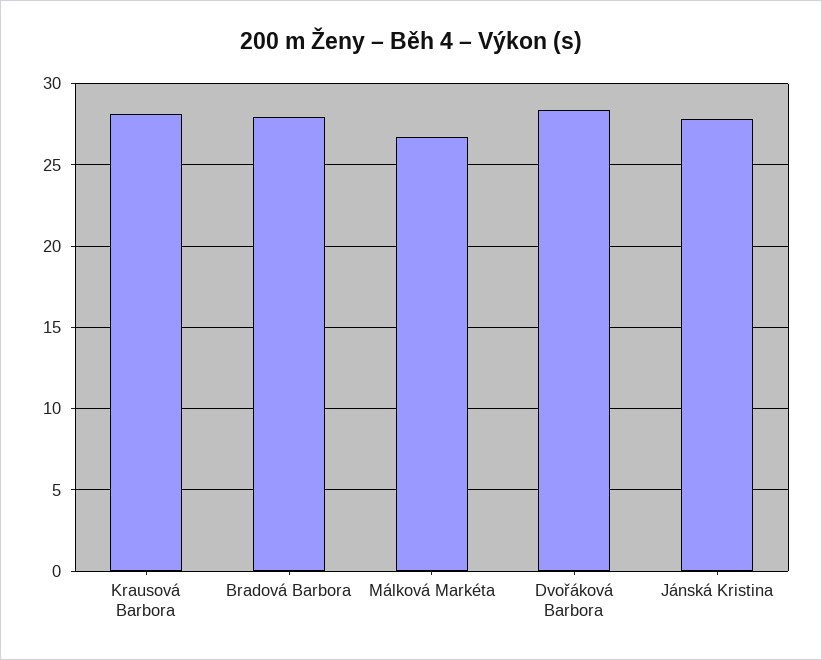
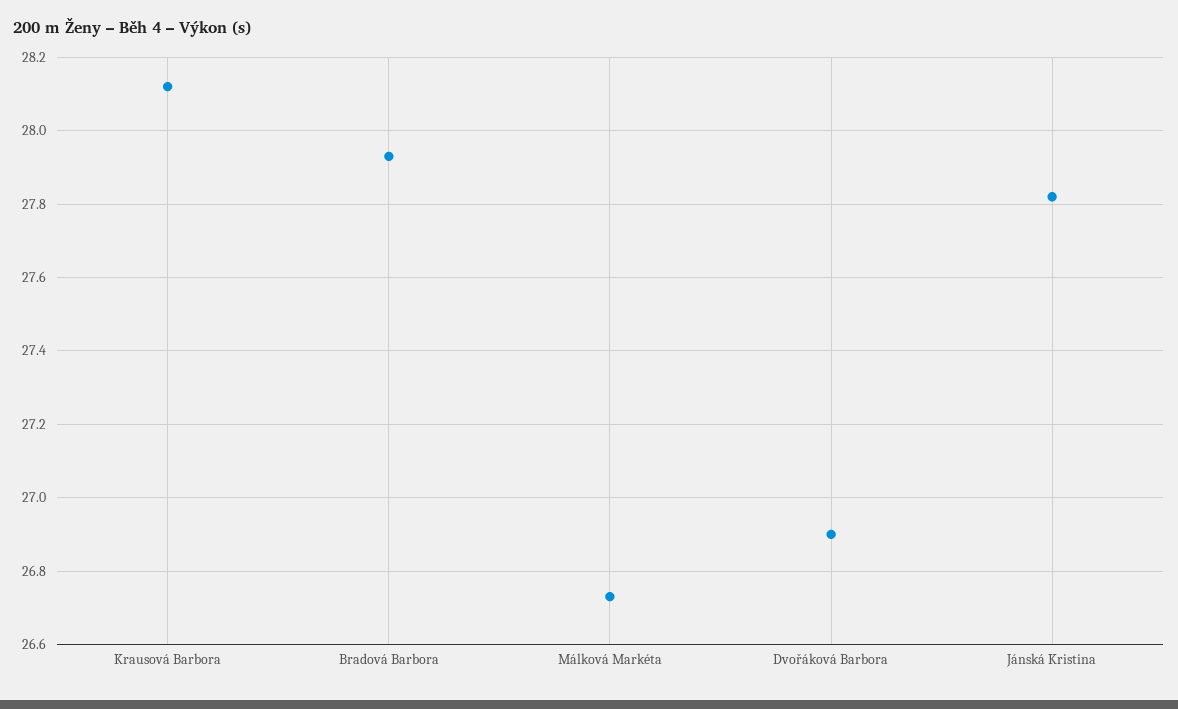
Dvořáková Barbora: 28.5 -> 26.9

